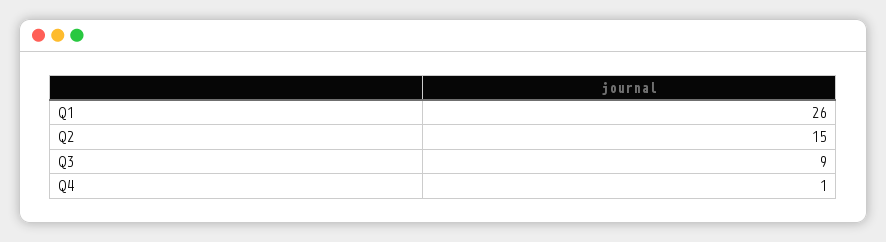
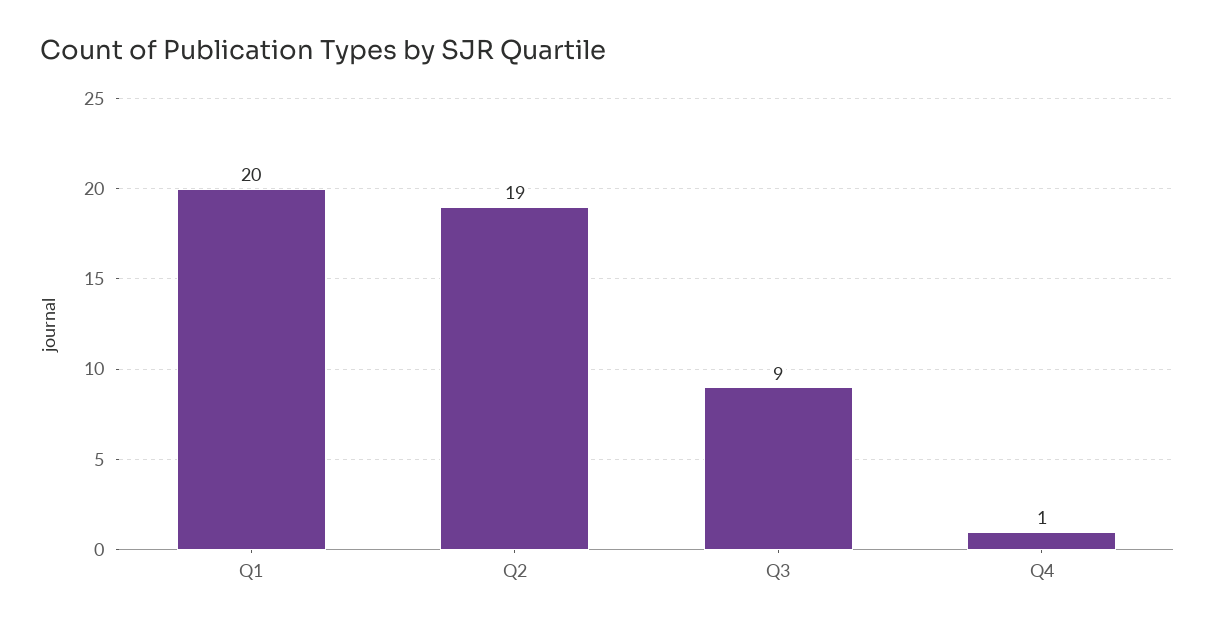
Q1: 26 -> 20
Q2: 15 -> 19

